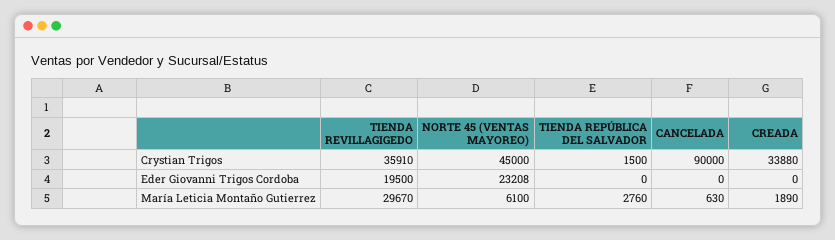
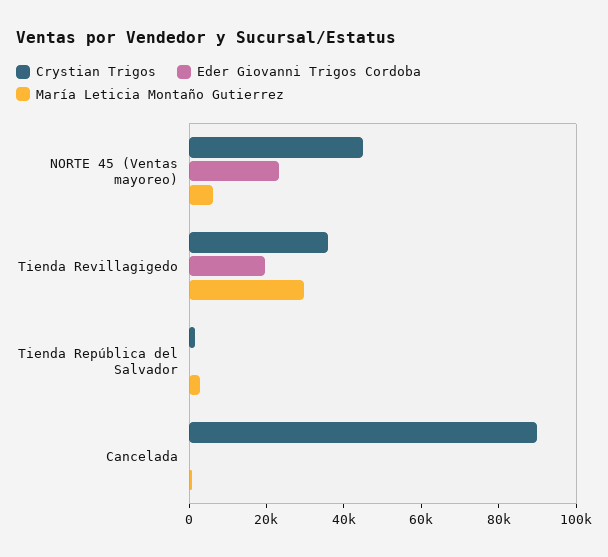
Crystian Trigos, CREADA: 33880 -> none
Eder Giovanni Trigos Cordoba, CREADA: 0 -> none
María Leticia Montaño Gutierrez, CREADA: 1890 -> none

